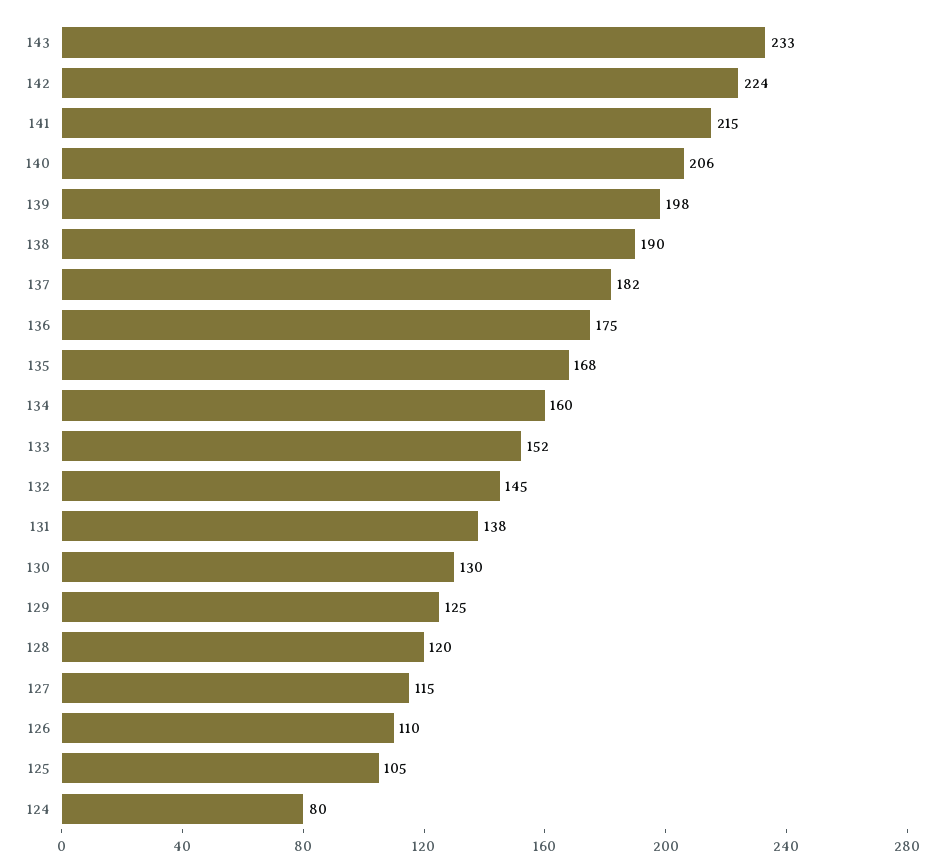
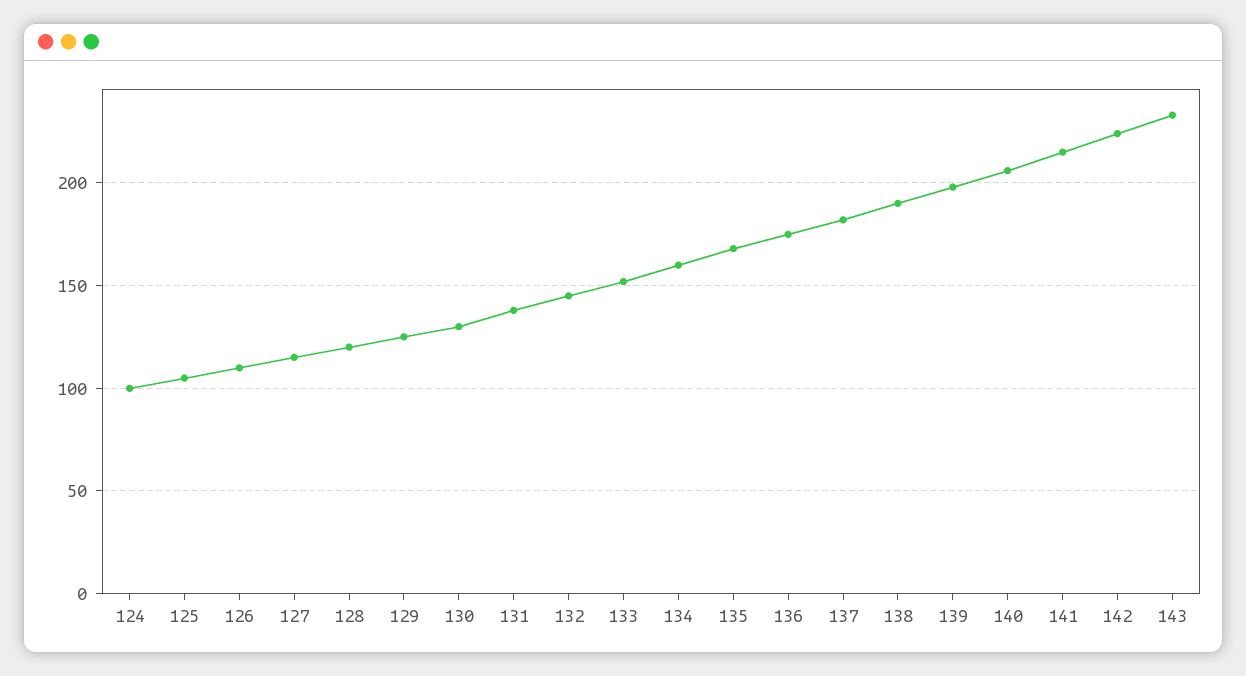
124: 80 -> 100

